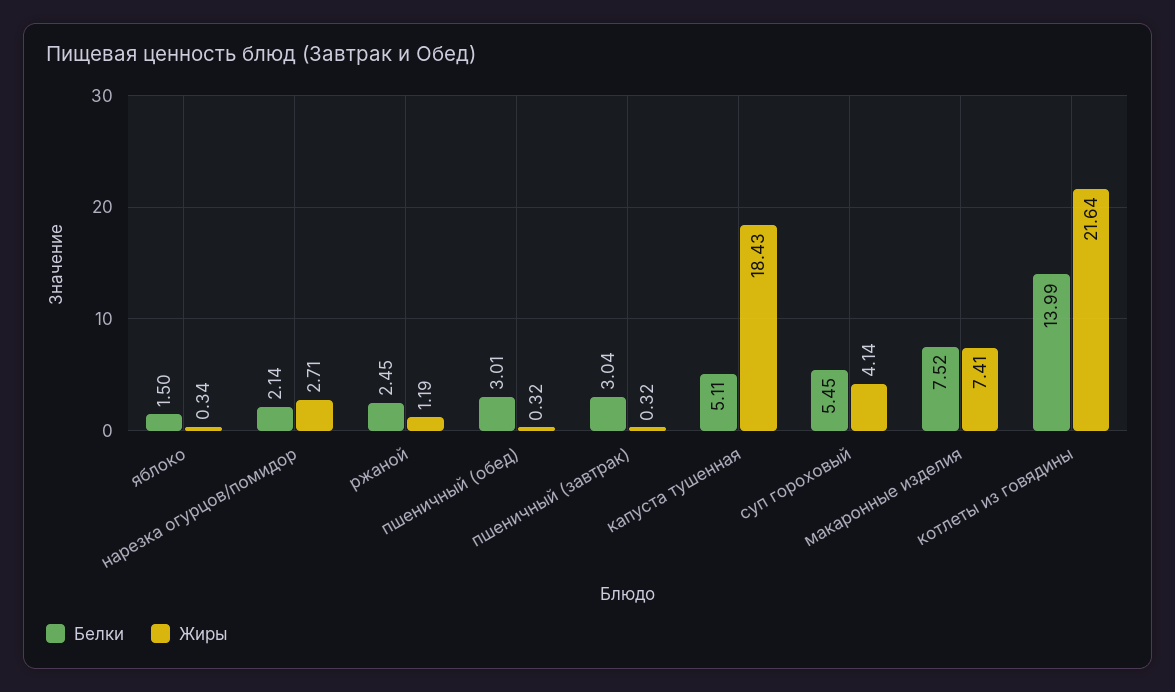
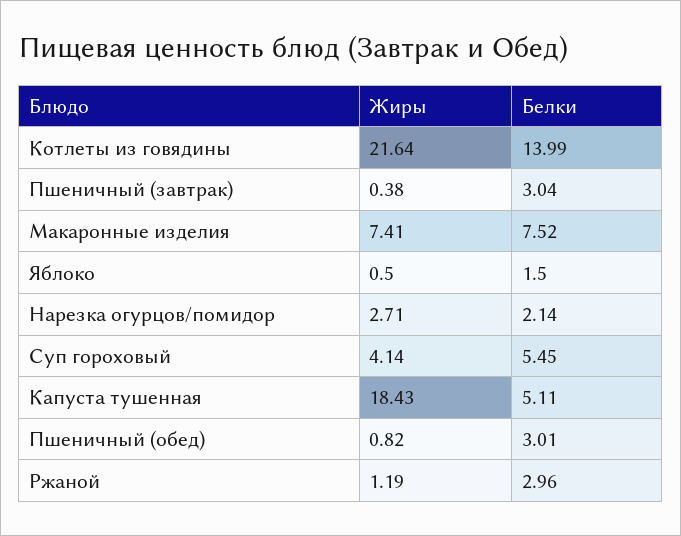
Жиры, яблоко: 0.34 -> 0.5
Белки, ржаной: 2.45 -> 2.96
Жиры, пшеничный (обед): 0.32 -> 0.82
Жиры, пшеничный (завтрак): 0.32 -> 0.38

